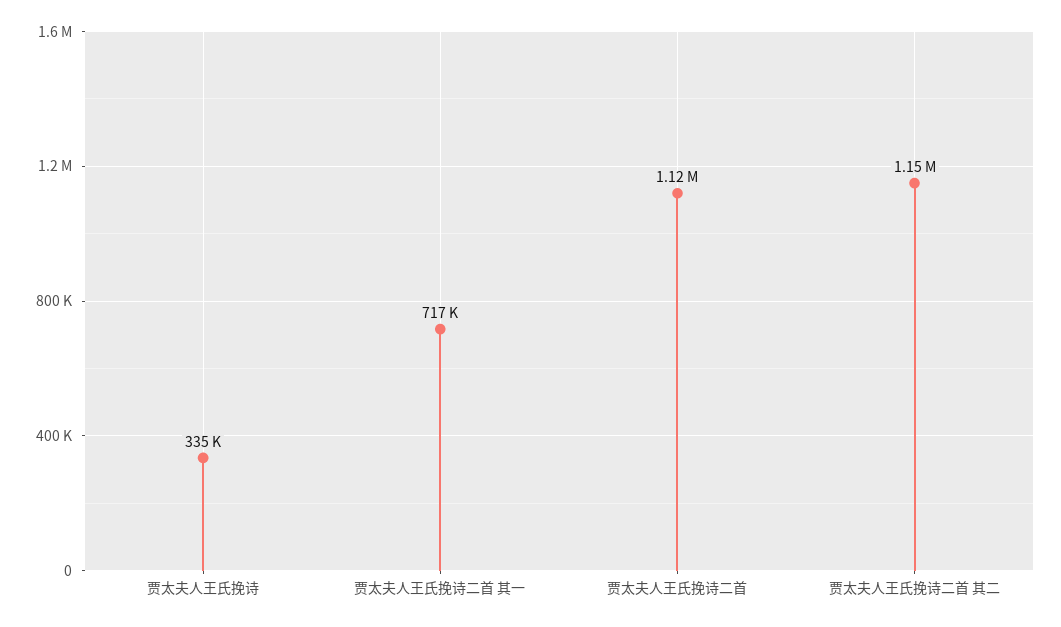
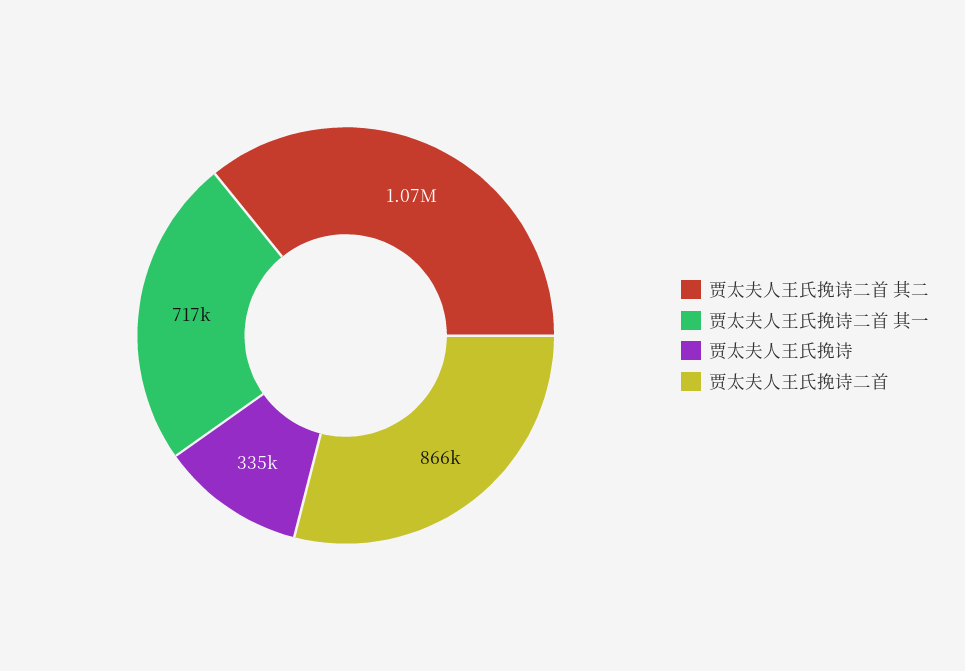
贾太夫人王氏挽诗二首: 1120000 -> 866000
贾太夫人王氏挽诗二首 其二: 1150000 -> 1070000

